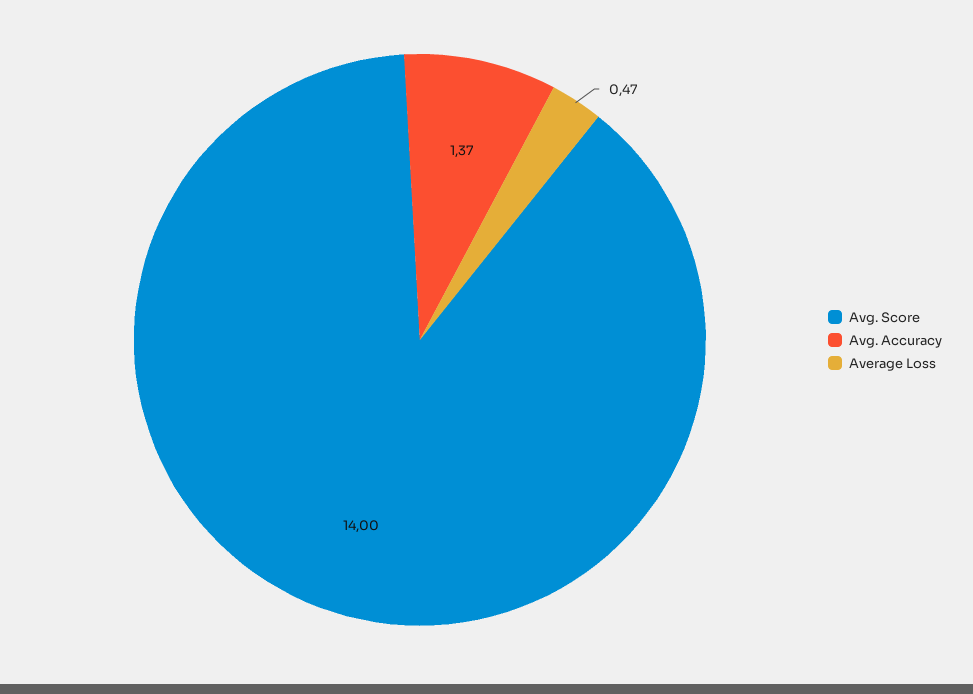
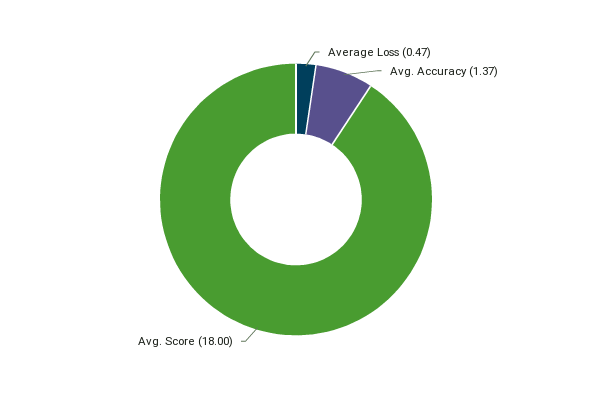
Avg. Score: 14 -> 18

